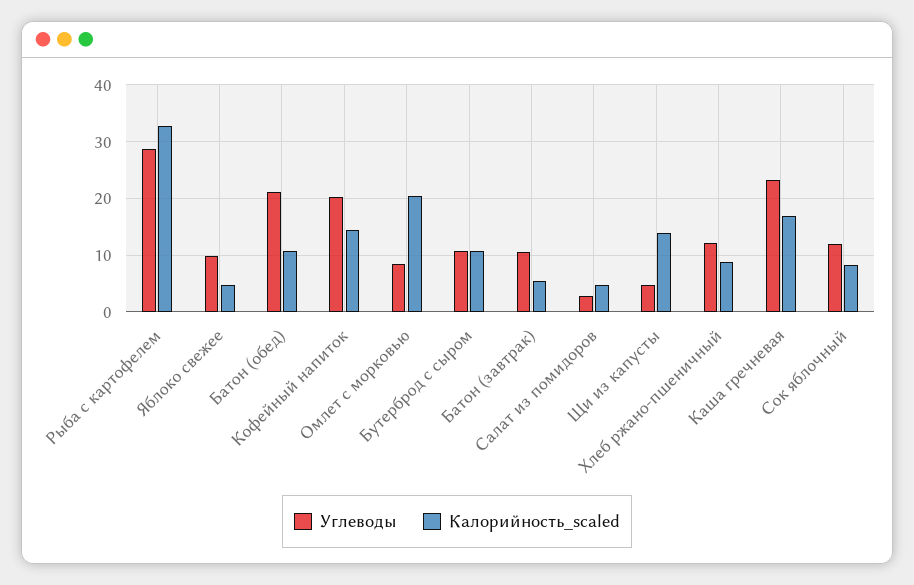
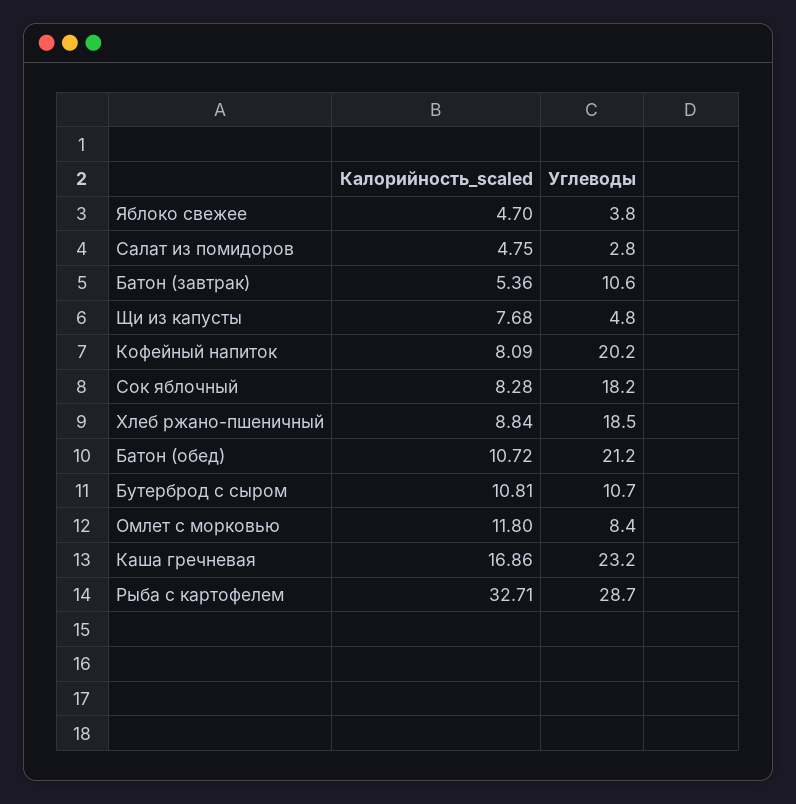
Углеводы, Яблоко свежее: 10 -> 3.8
Калорийность_scaled, Кофейный напиток: 14 -> 8.09
Калорийность_scaled, Омлет с морковью: 20 -> 11.8
Калорийность_scaled, Щи из капусты: 14 -> 7.68
Углеводы, Хлеб ржано-пшеничный: 12 -> 18.5
Углеводы, Сок яблочный: 12 -> 18.2

